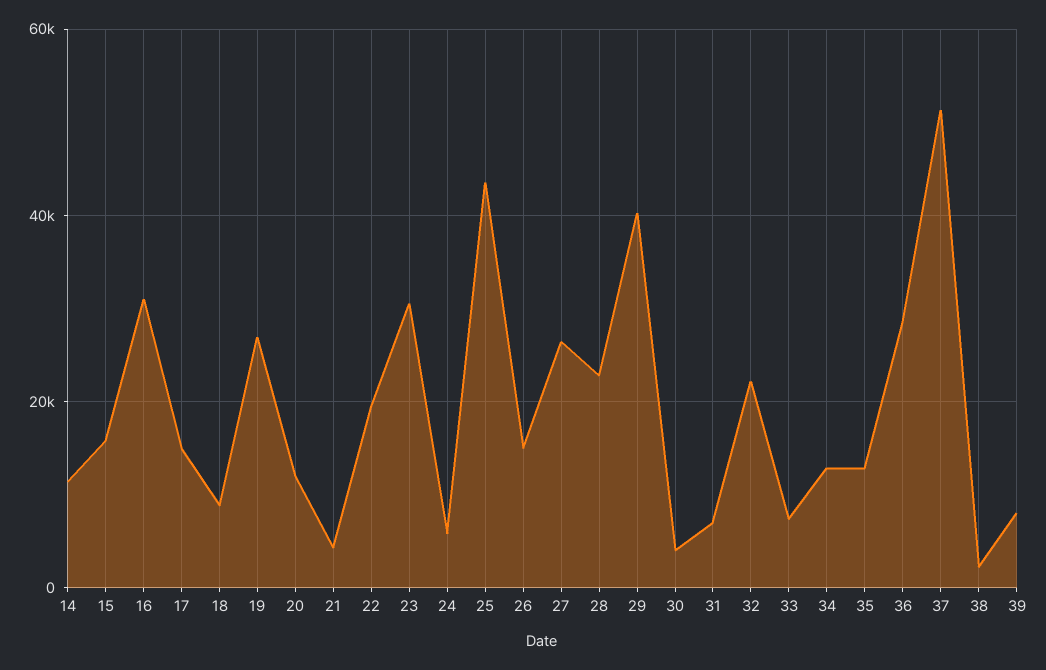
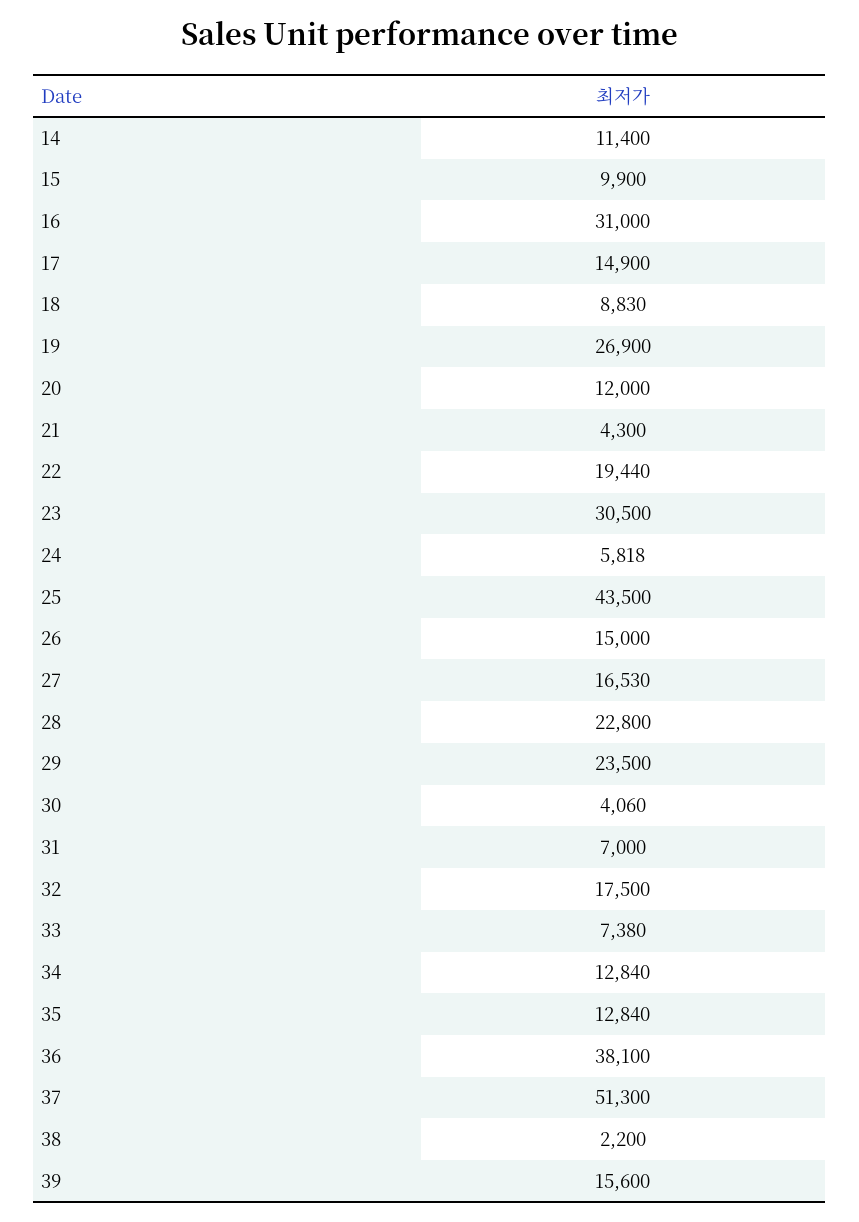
15: 16000 -> 9900
27: 26000 -> 16530
29: 40000 -> 23500
32: 22000 -> 17500
36: 28000 -> 38100
39: 8000 -> 15600

